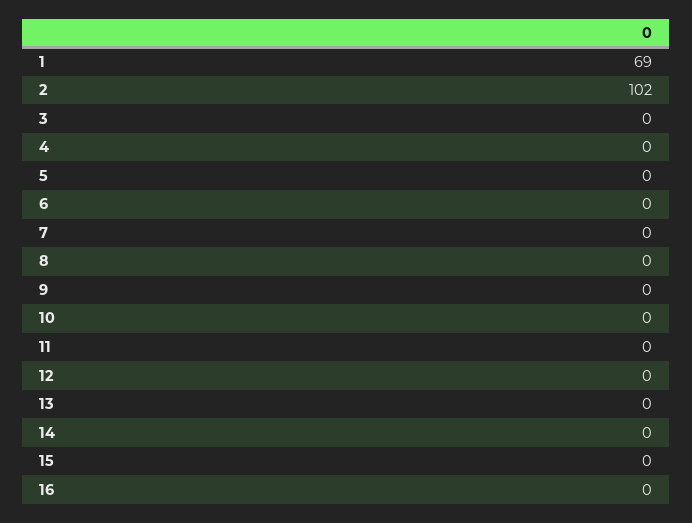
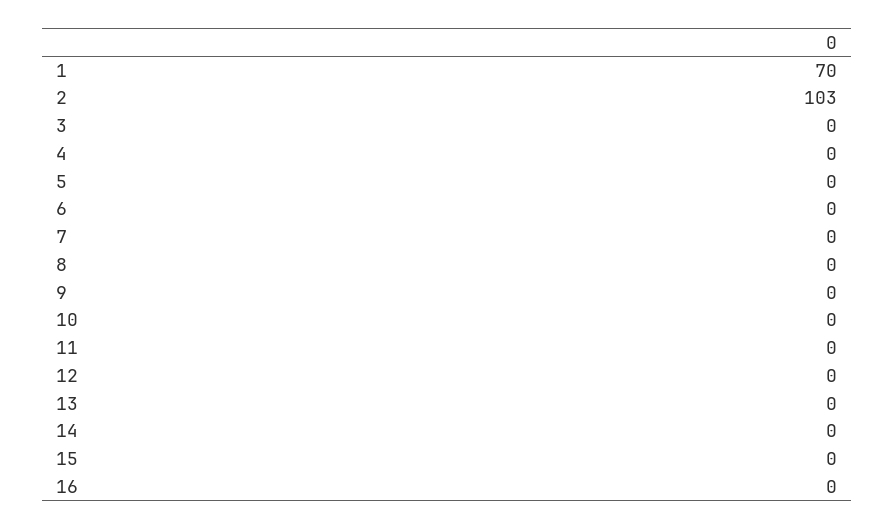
1: 69 -> 70
2: 102 -> 103

